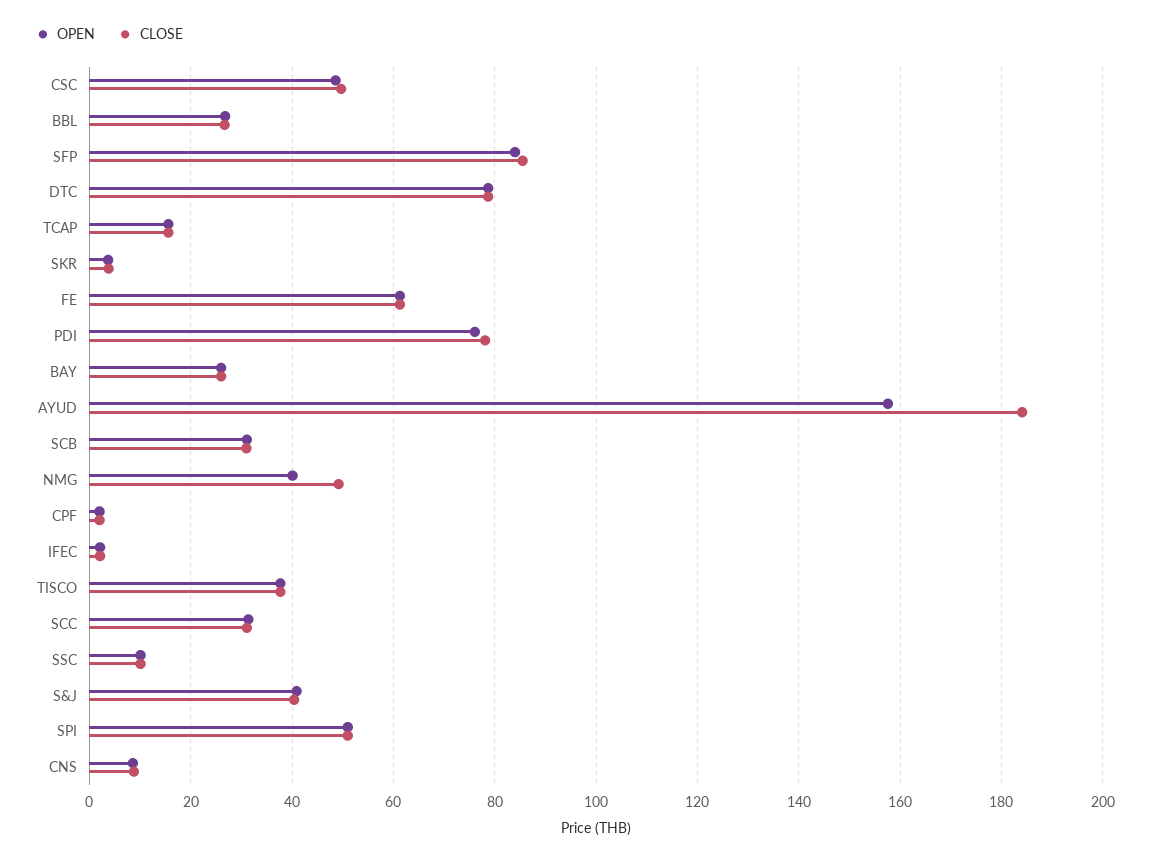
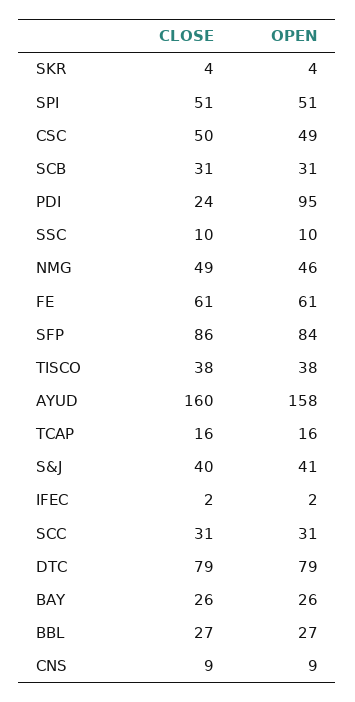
OPEN, PDI: 76 -> 95
CLOSE, PDI: 78 -> 24
CLOSE, AYUD: 184 -> 160
OPEN, NMG: 40 -> 46
OPEN, CPF: 2 -> none
CLOSE, CPF: 2 -> none

